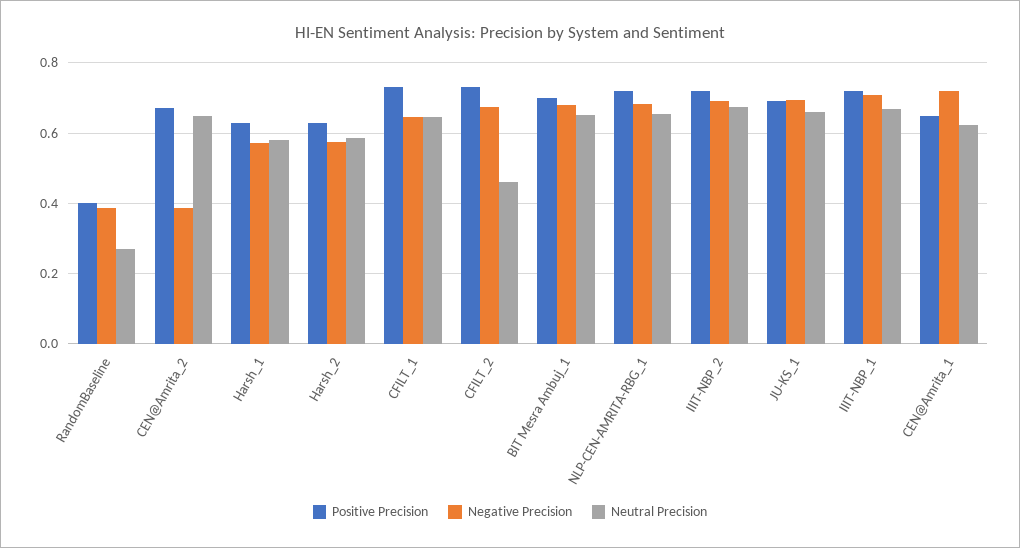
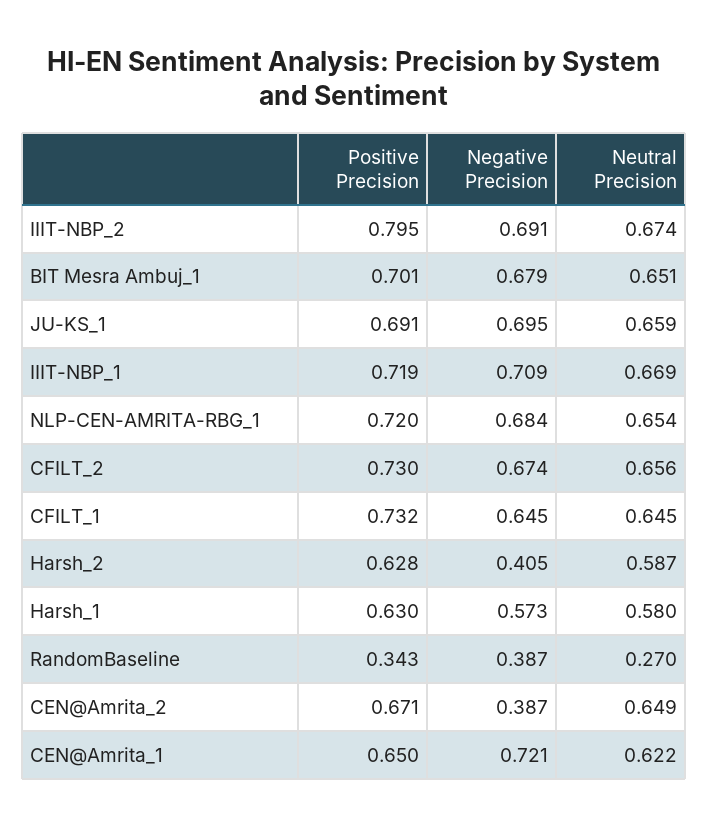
Positive Precision, RandomBaseline: 0.4 -> 0.343
Negative Precision, Harsh_2: 0.58 -> 0.405
Neutral Precision, CFILT_2: 0.46 -> 0.656
Positive Precision, IIIT-NBP_2: 0.72 -> 0.795

